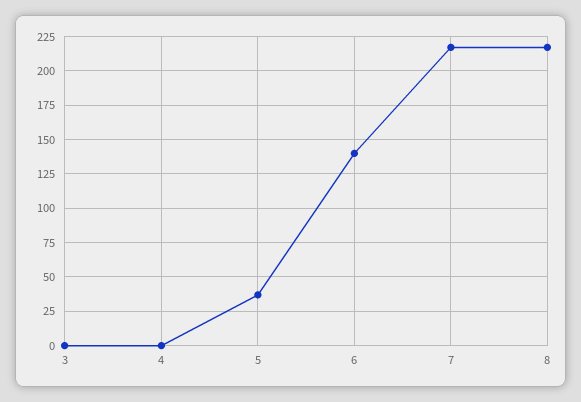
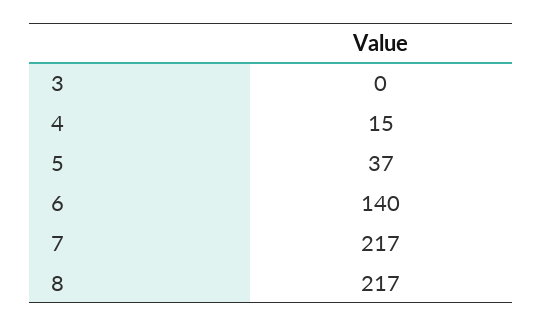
4: 0 -> 15

